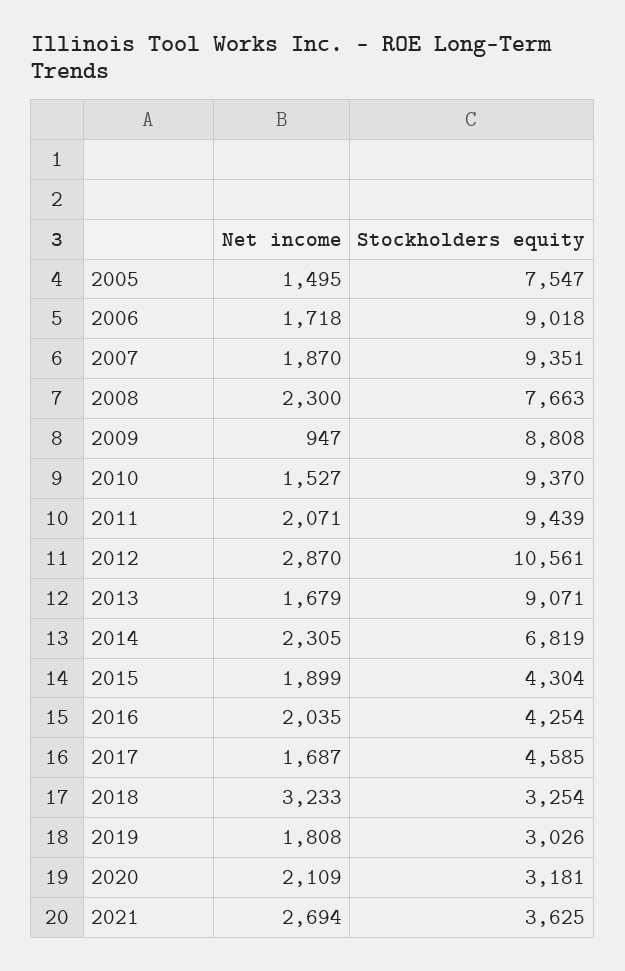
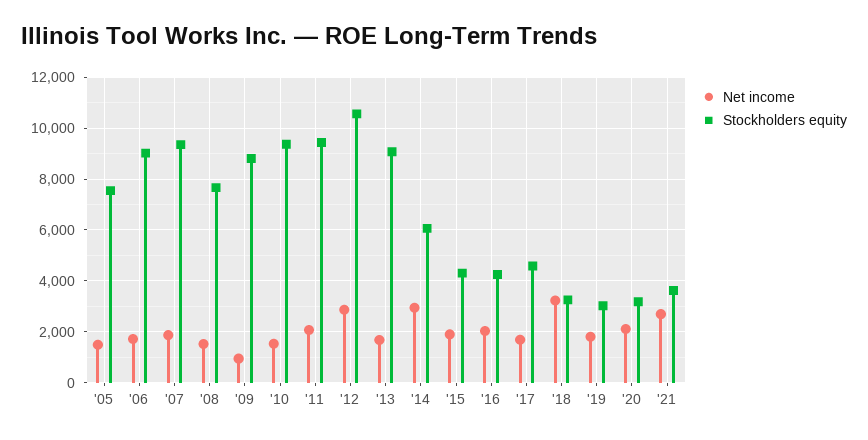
Net income, 2008: 2300 -> 1500
Net income, 2014: 2305 -> 3000
Stockholders equity, 2014: 6819 -> 6000

